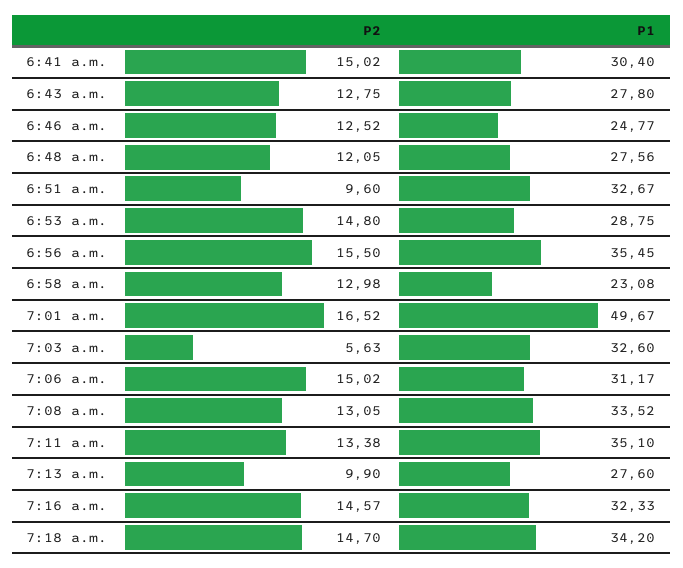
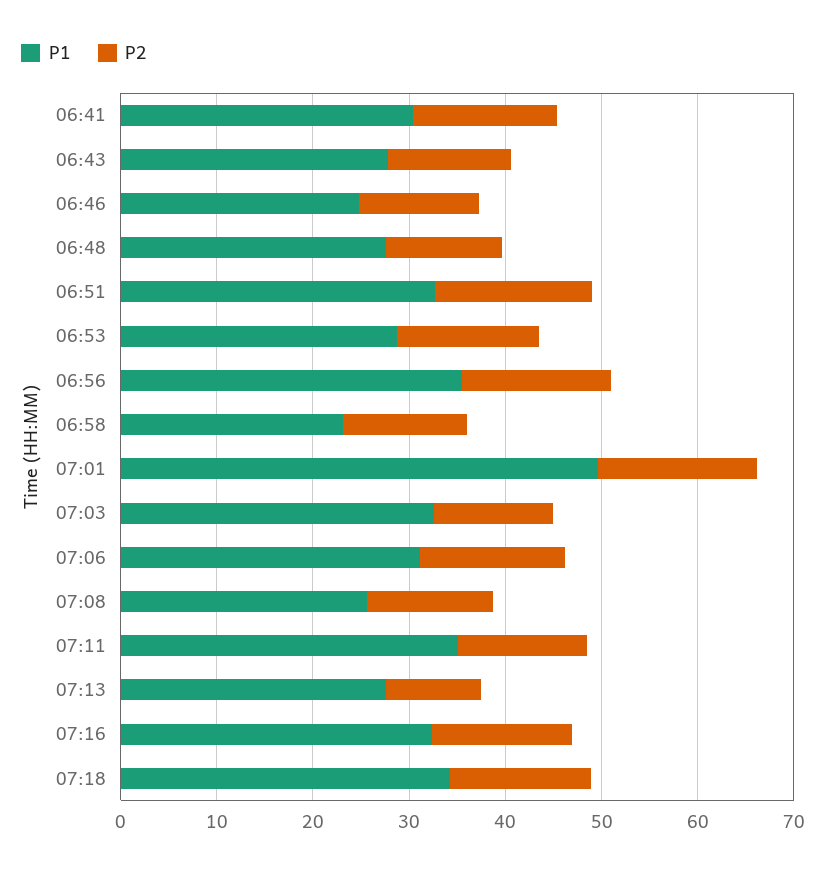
P2, 6:51 a.m.: 9.6 -> 16
P2, 7:03 a.m.: 5.63 -> 12
P1, 7:08 a.m.: 33.52 -> 26

